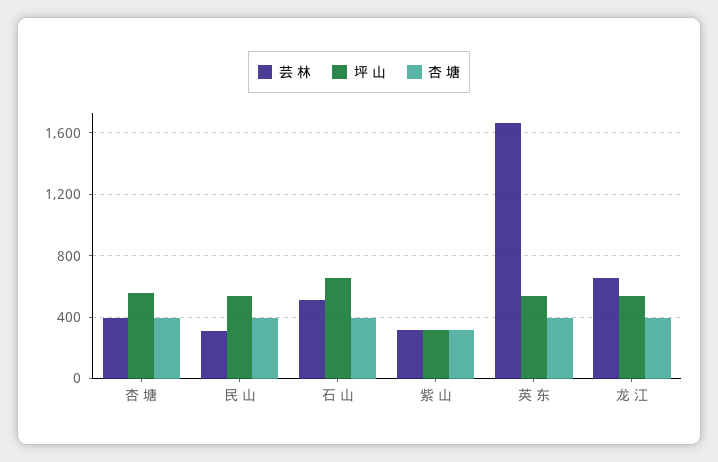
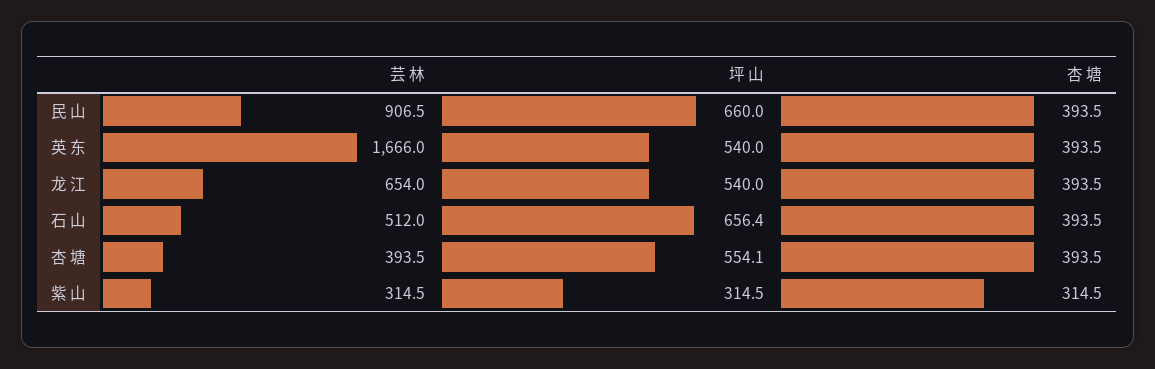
芸 林, 民 山: 300 -> 906.5
坪 山, 民 山: 550 -> 660

